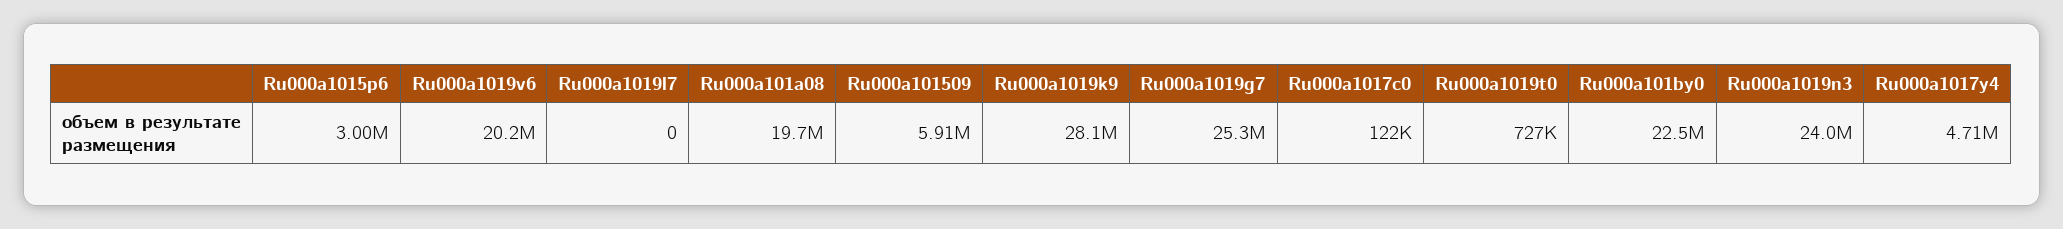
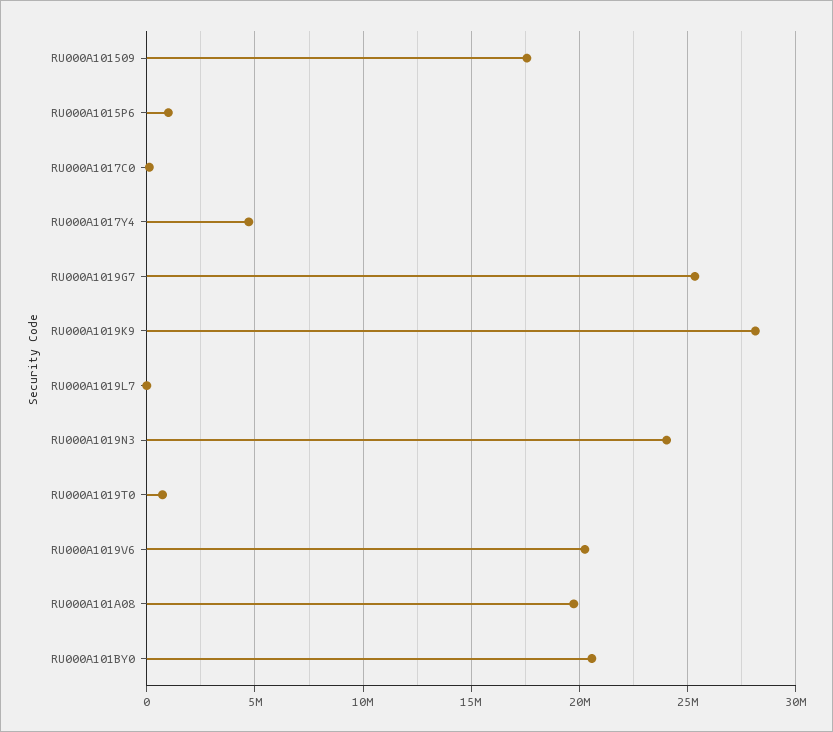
Ru000a1015p6: 3000000 -> 1000000
Ru000a101509: 5910000 -> 17500000
Ru000a101by0: 22500000 -> 20500000

